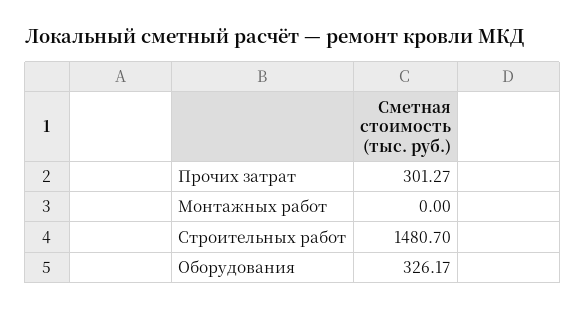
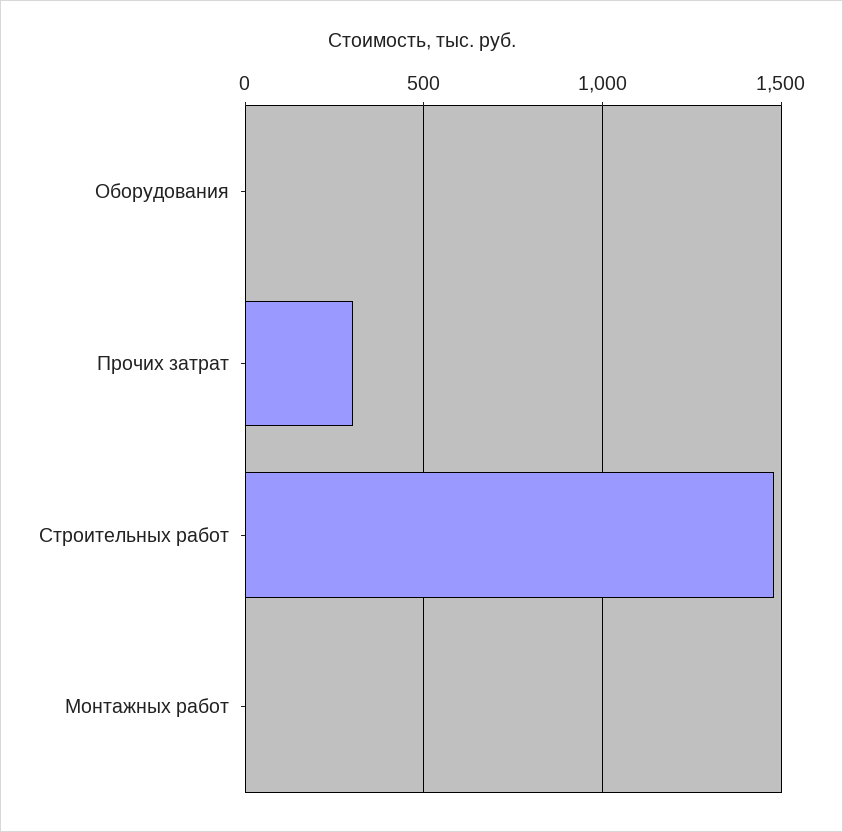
Оборудования: 326.17 -> 0

